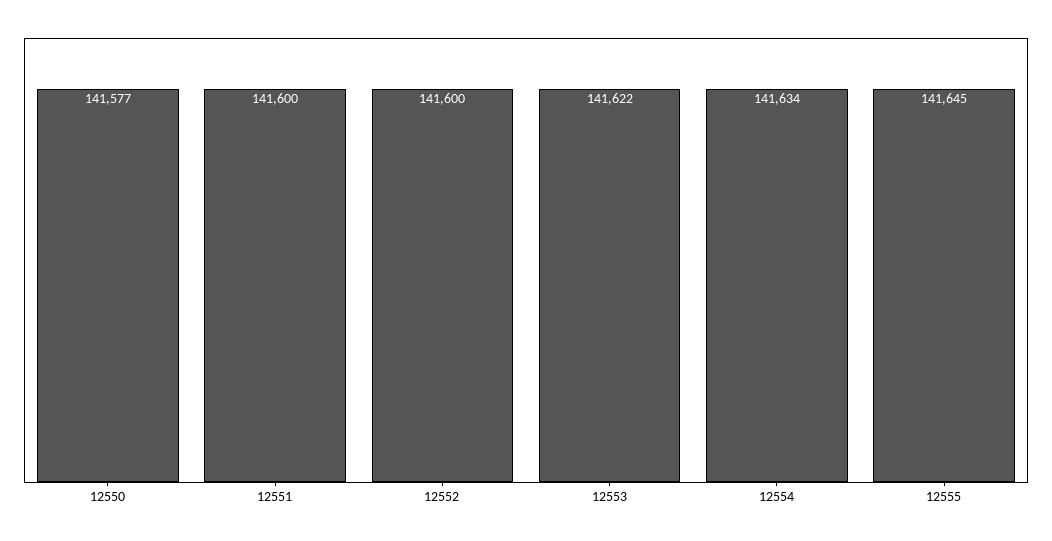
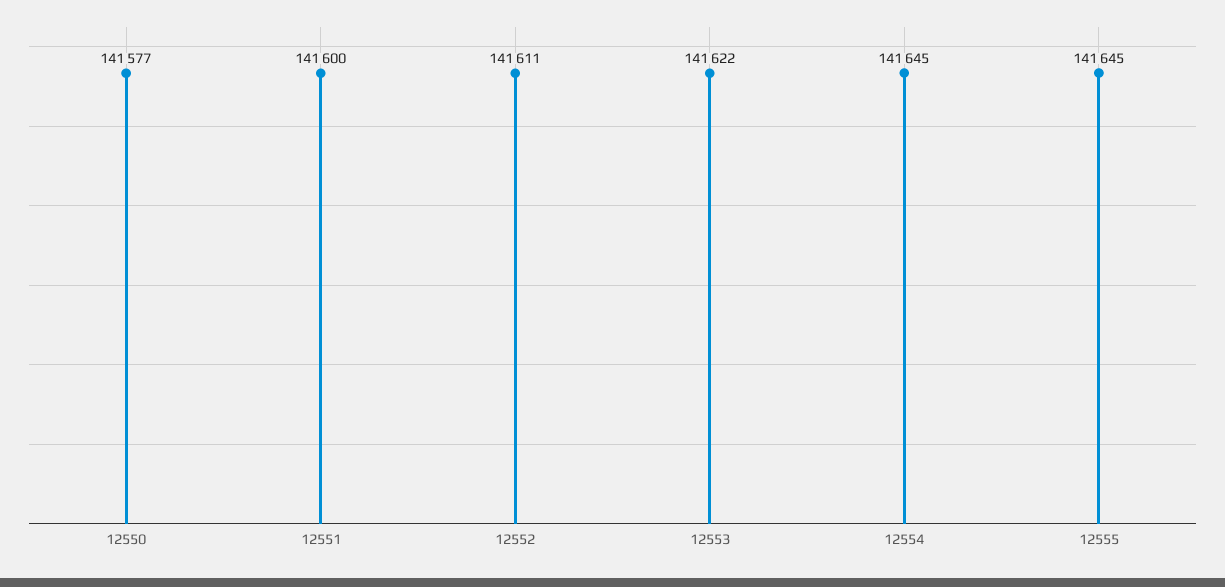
12552: 141600 -> 141611
12554: 141634 -> 141645

